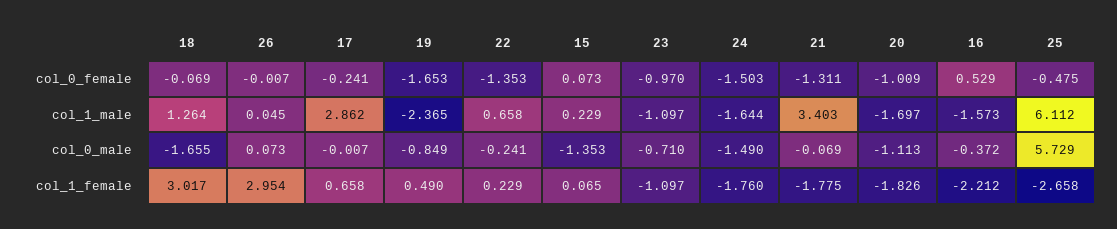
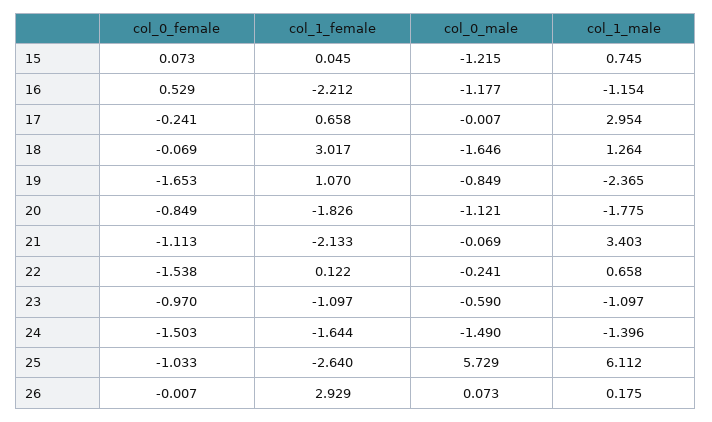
22, col_0_female: -1.353 -> -1.538
21, col_0_female: -1.311 -> -1.113
20, col_0_female: -1.009 -> -0.849
25, col_0_female: -0.475 -> -1.033
26, col_1_male: 0.045 -> 0.175
17, col_1_male: 2.862 -> 2.954
15, col_1_male: 0.229 -> 0.745
24, col_1_male: -1.644 -> -1.396
20, col_1_male: -1.697 -> -1.775
16, col_1_male: -1.573 -> -1.154
18, col_0_male: -1.655 -> -1.646
15, col_0_male: -1.353 -> -1.215
23, col_0_male: -0.71 -> -0.59
20, col_0_male: -1.113 -> -1.121
16, col_0_male: -0.372 -> -1.177
26, col_1_female: 2.954 -> 2.929
19, col_1_female: 0.49 -> 1.07
22, col_1_female: 0.229 -> 0.122
15, col_1_female: 0.065 -> 0.045
24, col_1_female: -1.76 -> -1.644
21, col_1_female: -1.775 -> -2.133
25, col_1_female: -2.658 -> -2.64

